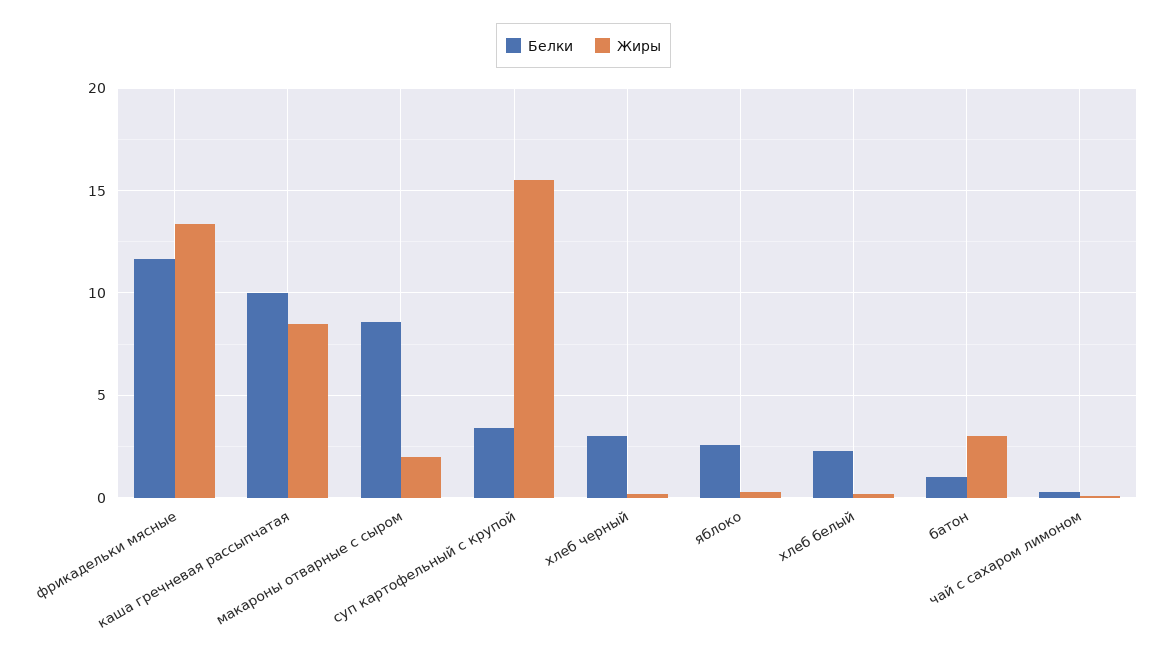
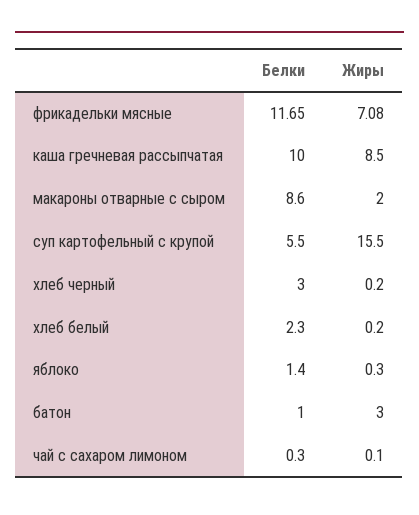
Жиры, фрикадельки мясные: 13.5 -> 7.08
Белки, суп картофельный с крупой: 3.5 -> 5.5
Белки, яблоко: 2.5 -> 1.4

